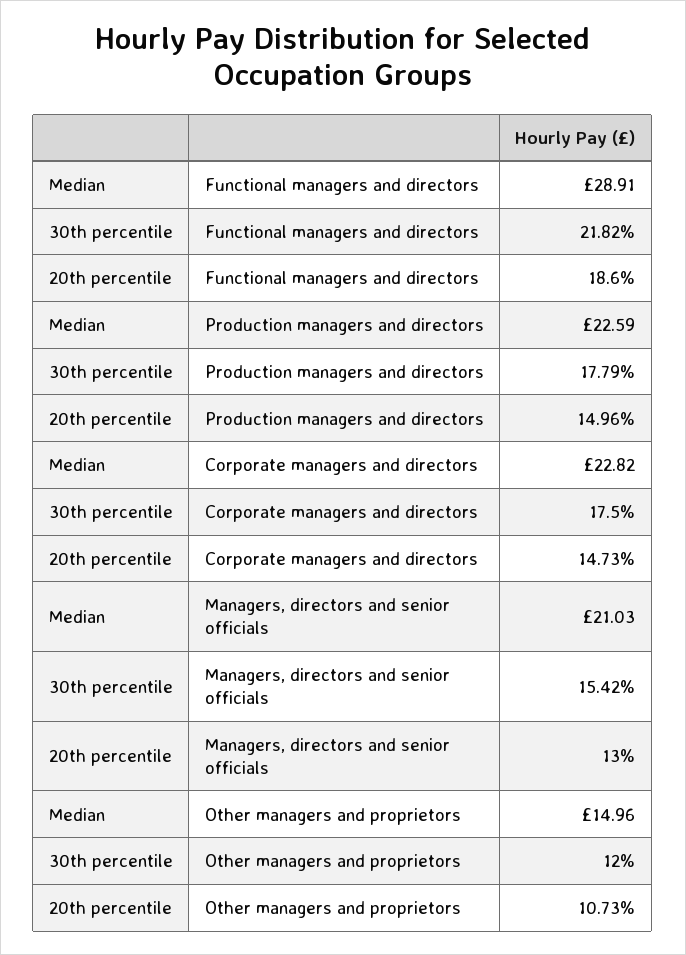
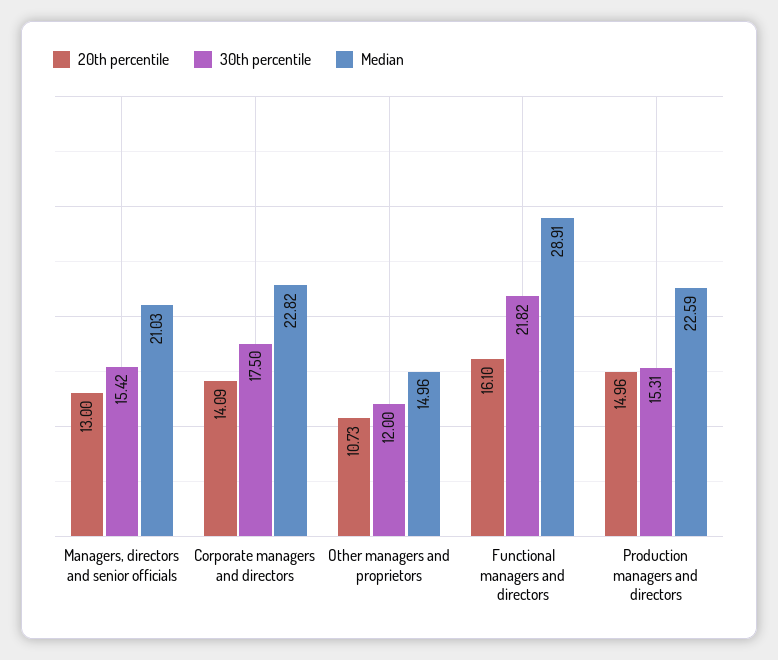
20th percentile, Functional managers and directors: 18.6 -> 16.1
30th percentile, Production managers and directors: 17.79 -> 15.31
20th percentile, Corporate managers and directors: 14.73 -> 14.09

